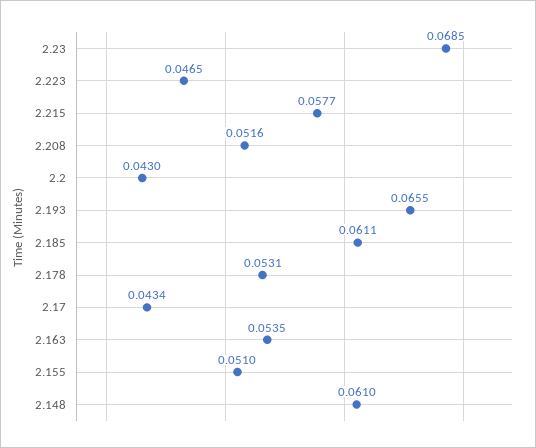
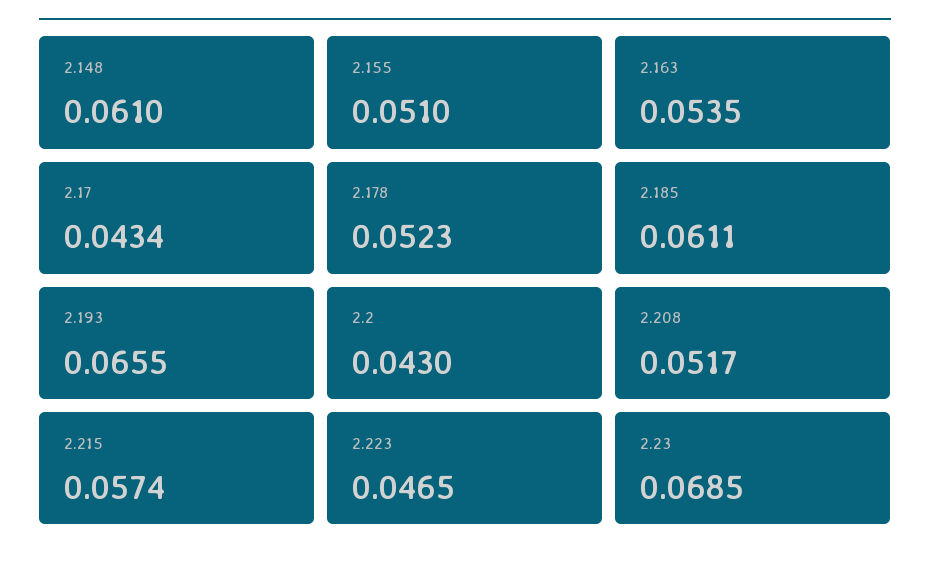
2.215: 0.0577 -> 0.0574
2.208: 0.0516 -> 0.0517
2.178: 0.0531 -> 0.0523

